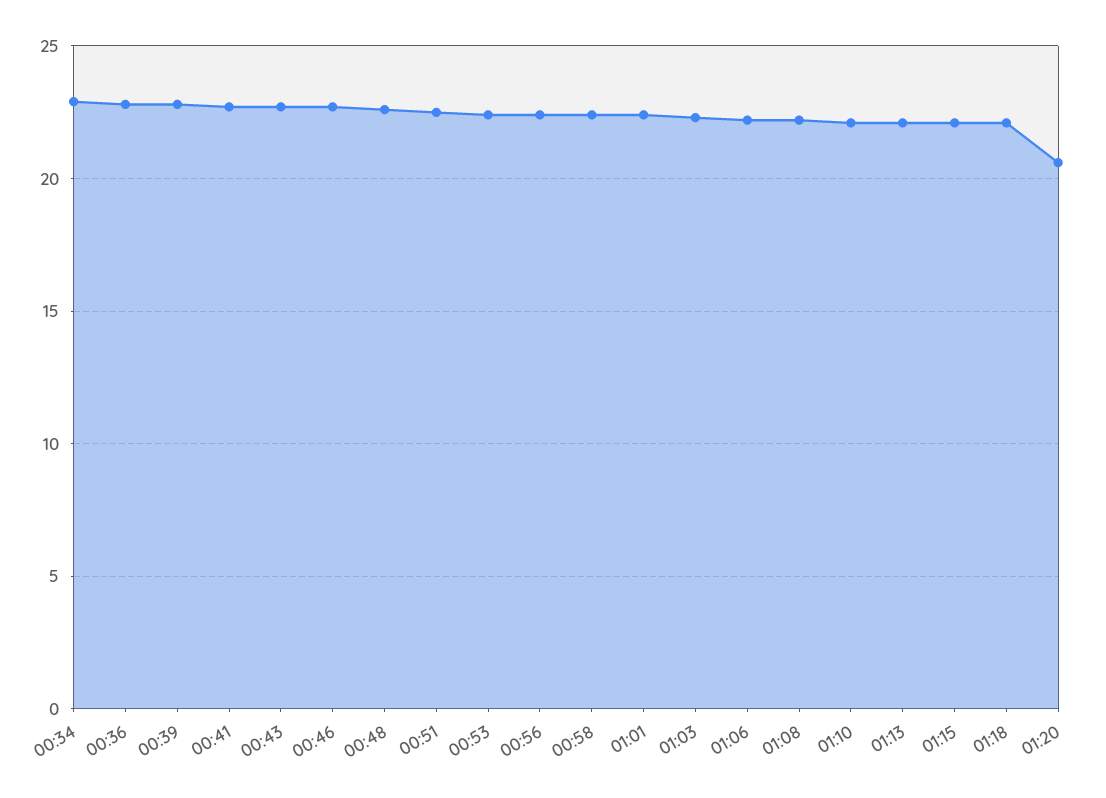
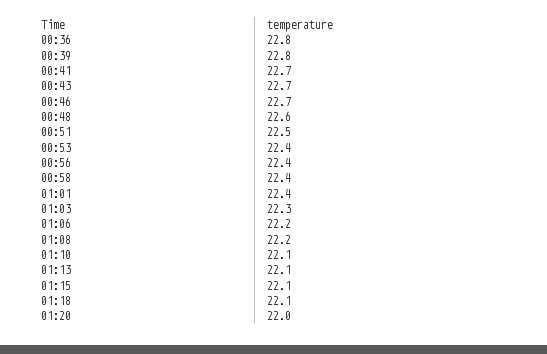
00:34: 23 -> none
01:20: 20.5 -> 22

